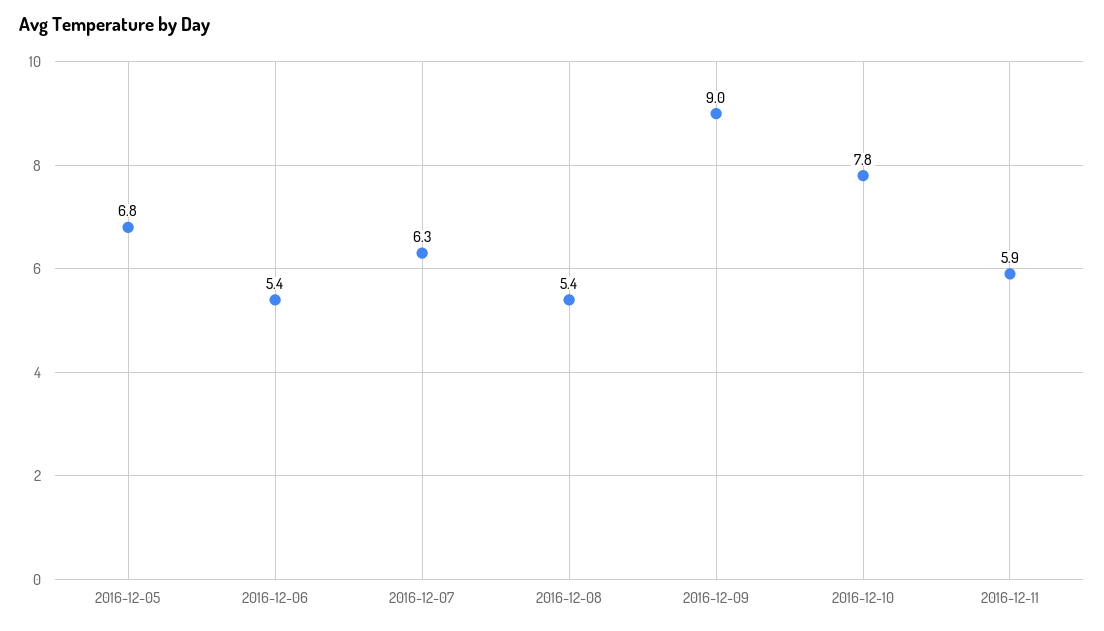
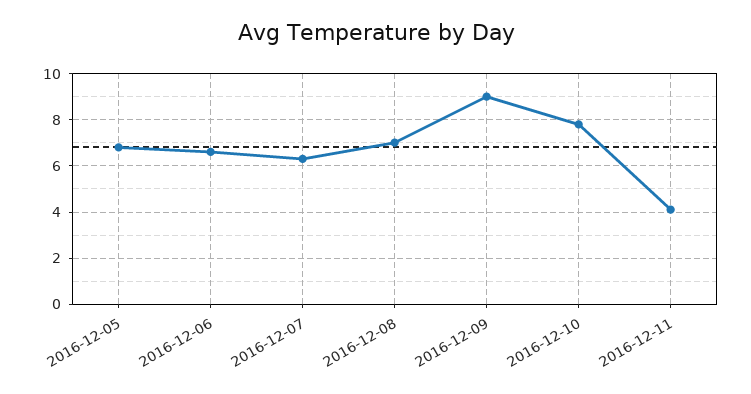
2016-12-06: 5.4 -> 6.5
2016-12-08: 5.4 -> 7
2016-12-11: 5.9 -> 4

